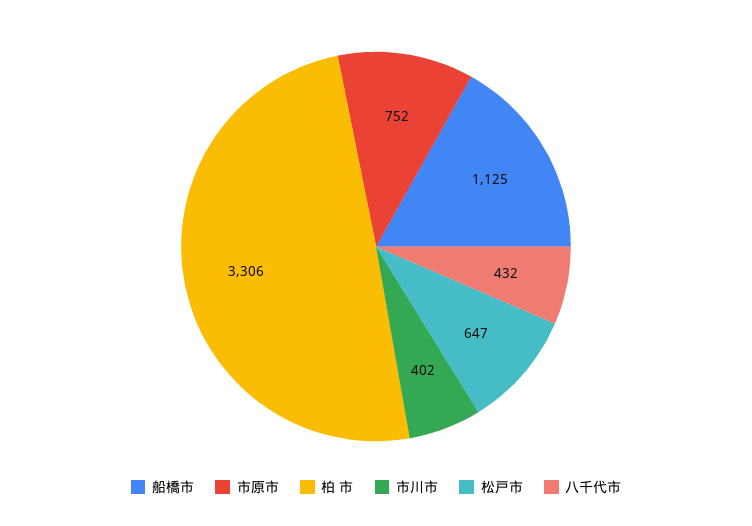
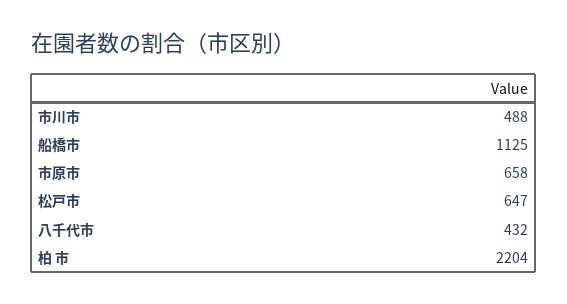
市原市: 752 -> 658
柏 市: 3306 -> 2204
市川市: 402 -> 488

